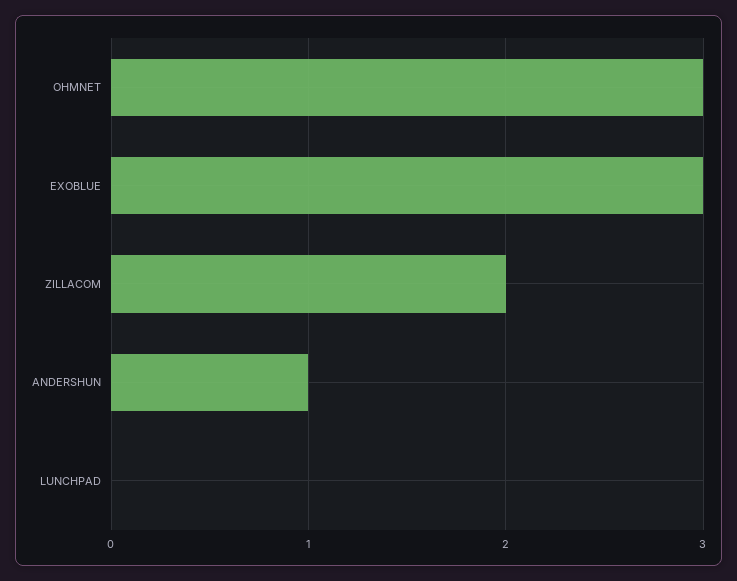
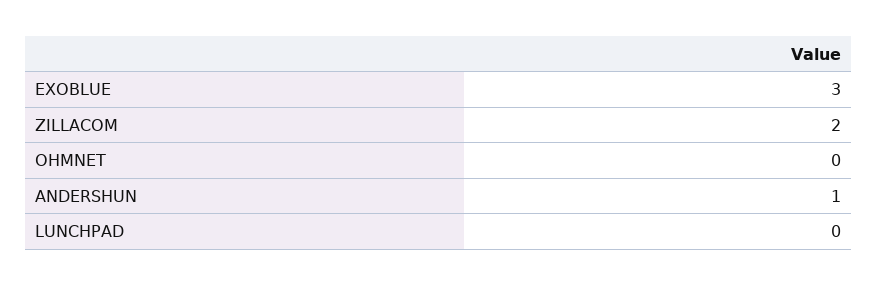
OHMNET: 3 -> 0

